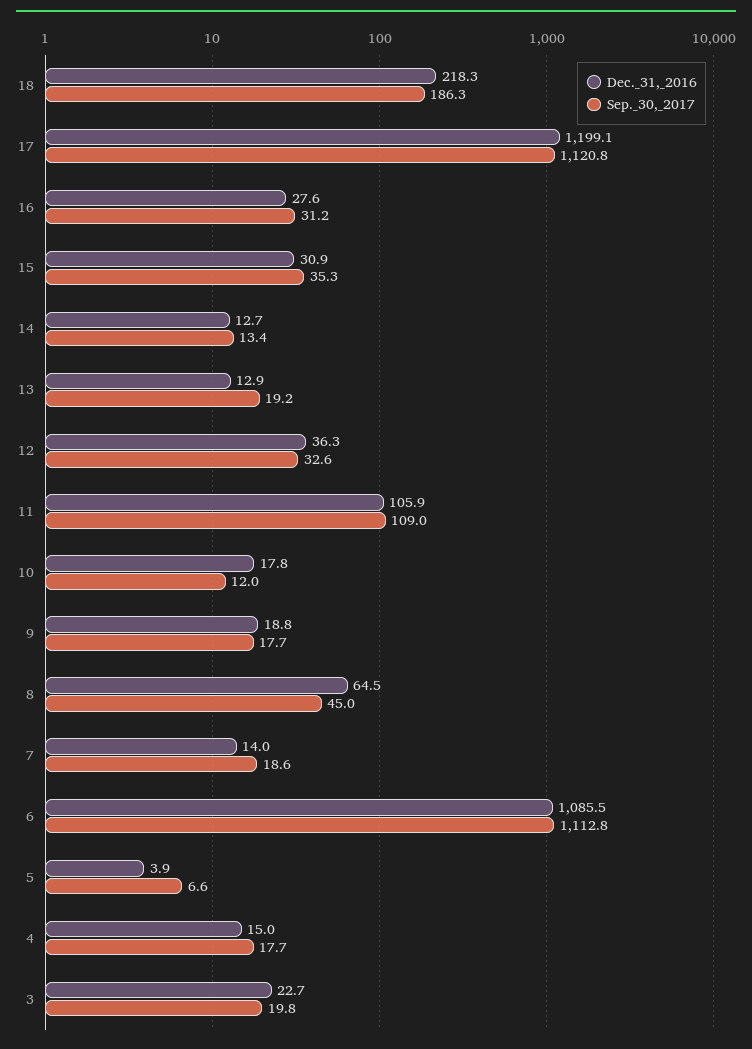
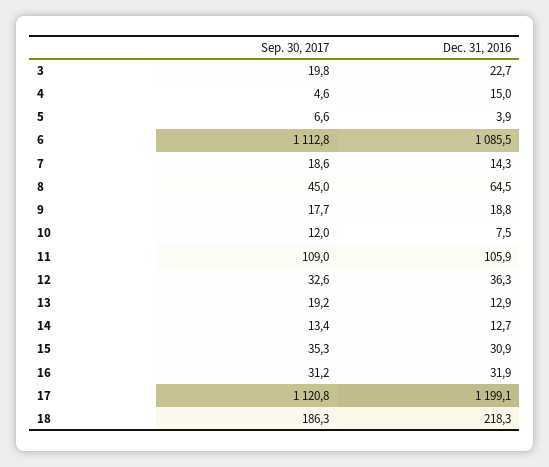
Dec._31,_2016, 16: 27.6 -> 31.9
Dec._31,_2016, 10: 17.8 -> 7.5
Dec._31,_2016, 7: 14 -> 14.3
Sep._30,_2017, 4: 17.7 -> 4.6

